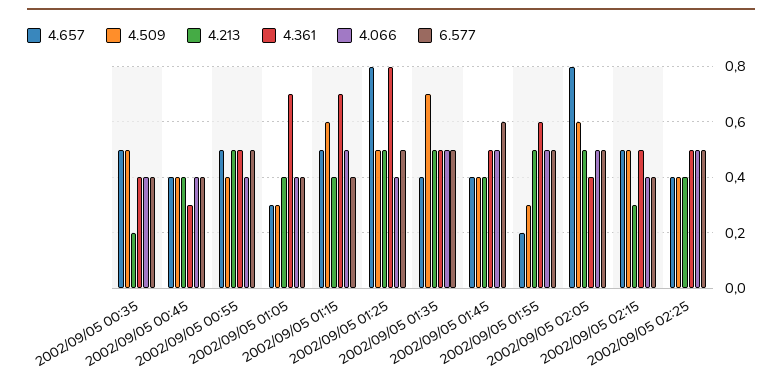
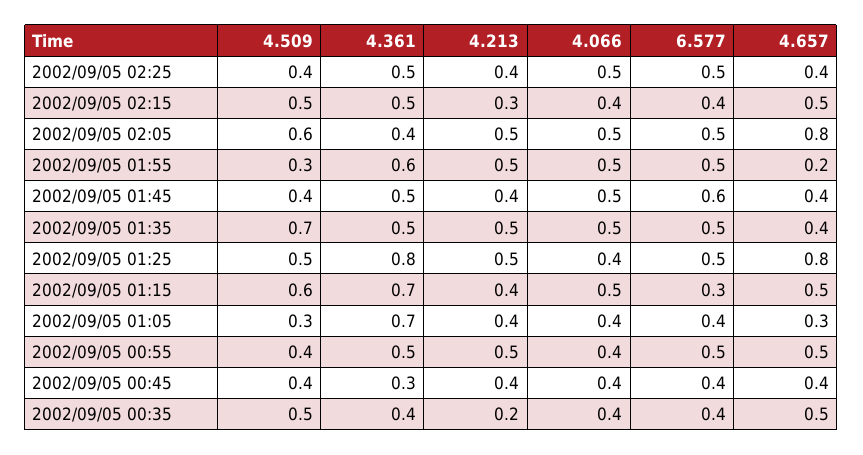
6.577, 2002/09/05 01:15: 0.4 -> 0.3

